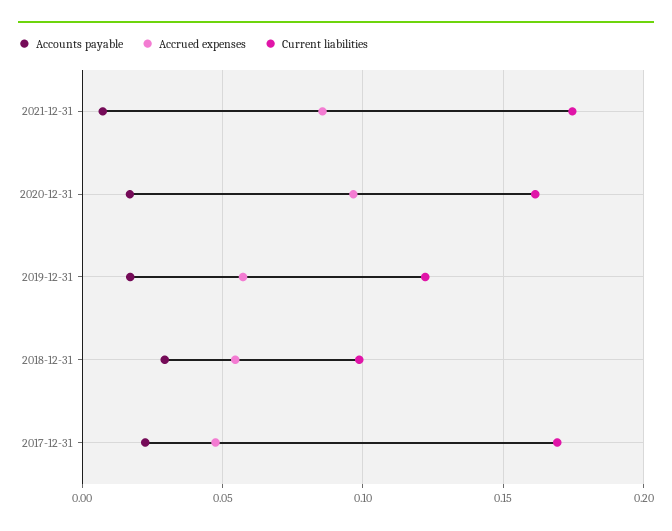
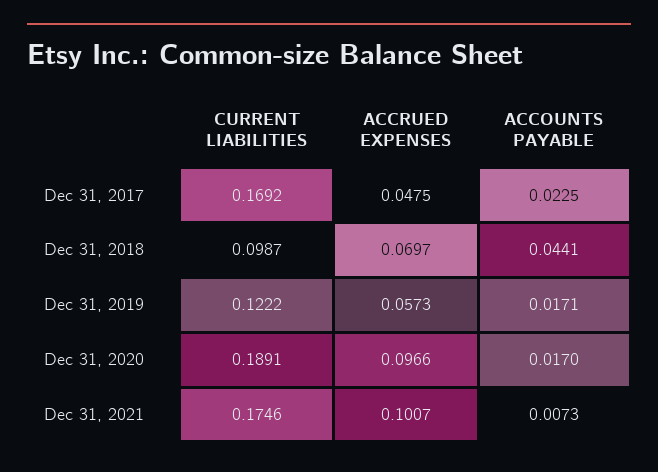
Accrued expenses, 2021-12-31: 0.085 -> 0.1007
Current liabilities, 2020-12-31: 0.16 -> 0.1891
Accounts payable, 2018-12-31: 0.03 -> 0.0441
Accrued expenses, 2018-12-31: 0.055 -> 0.0697

